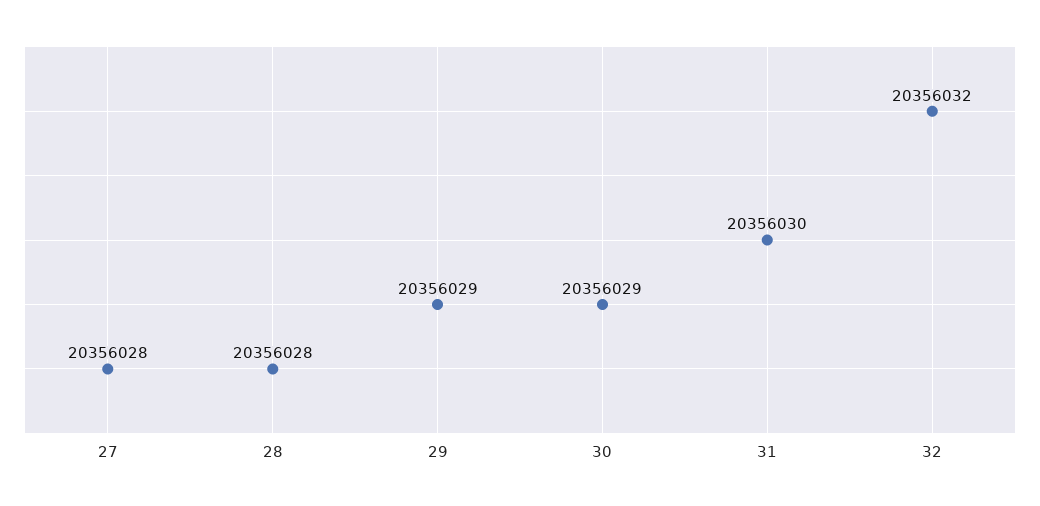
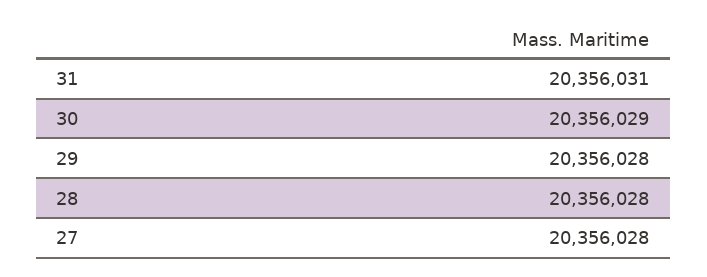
29: 20356029 -> 20356028
31: 20356030 -> 20356031
32: 20356032 -> none

